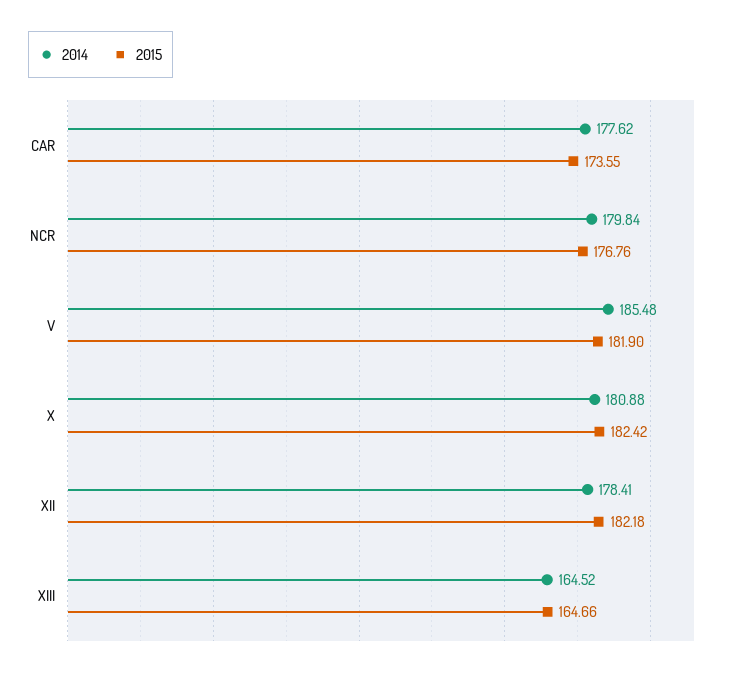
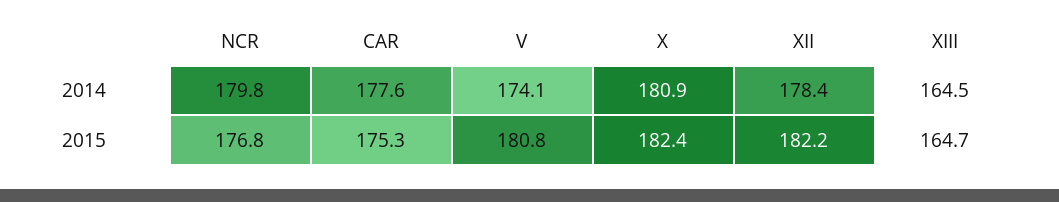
2015, CAR: 173.55 -> 175.3
2014, V: 185.48 -> 174.1
2015, V: 181.9 -> 180.8

